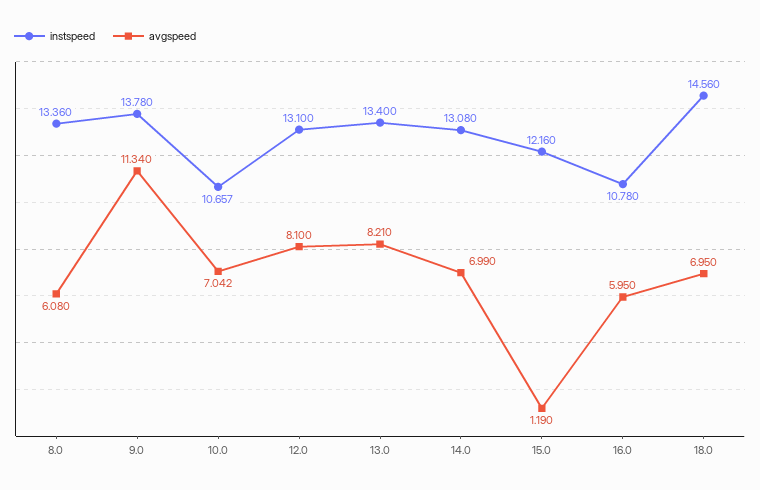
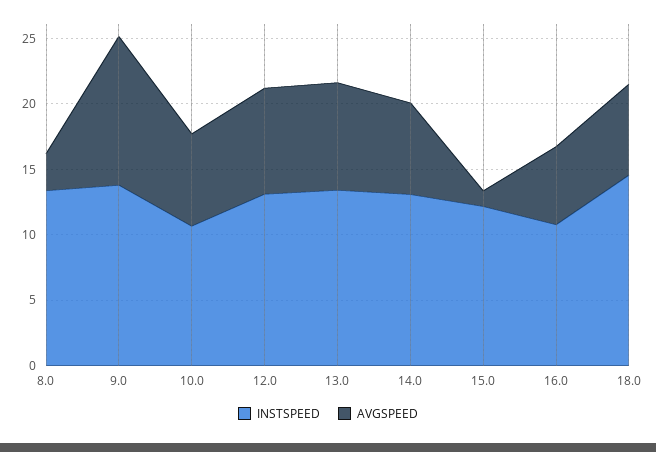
avgspeed, 8.0: 6.08 -> 3

